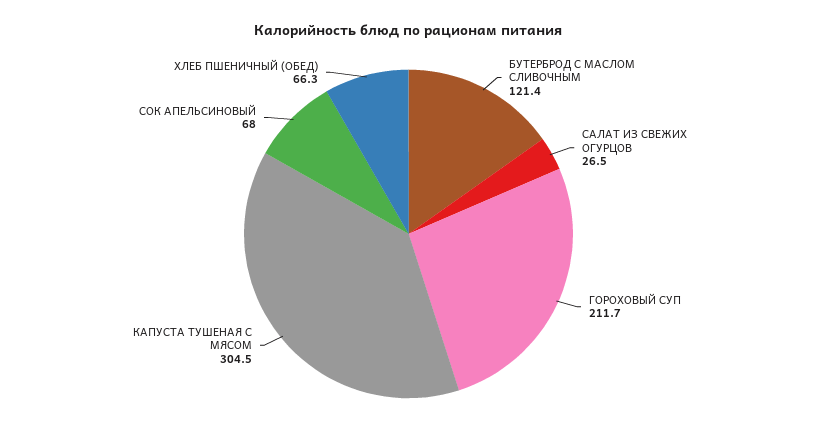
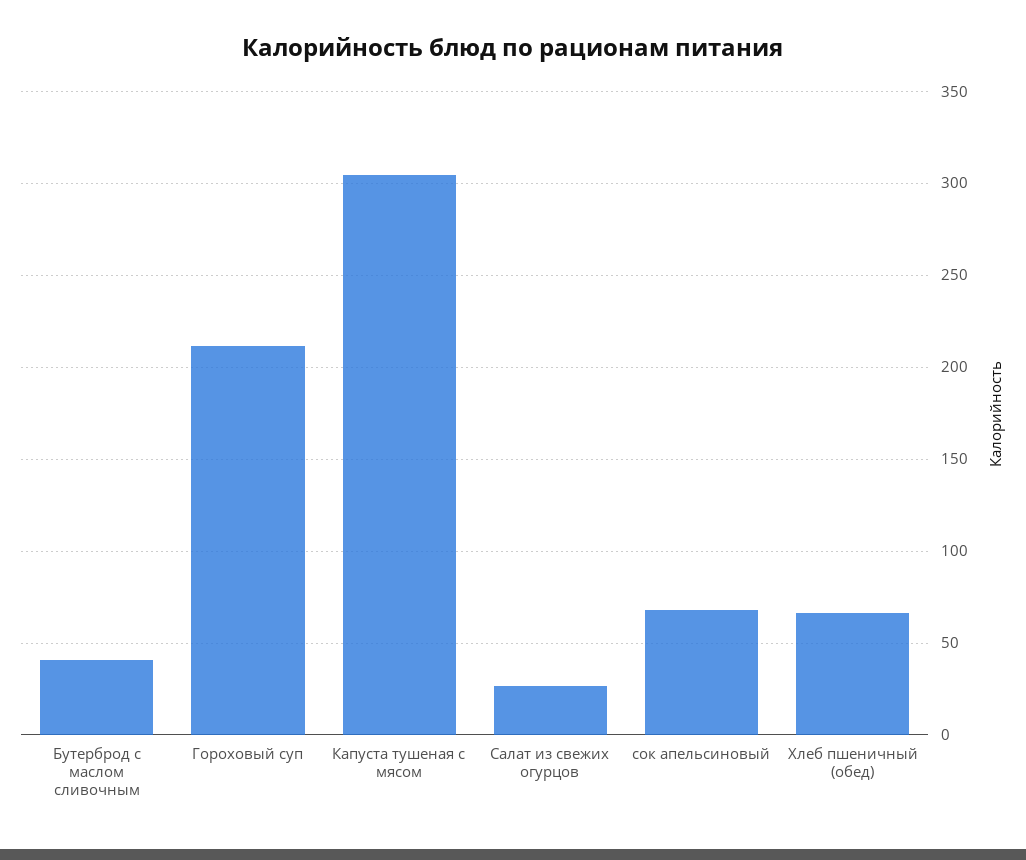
БУТЕРБРОД С МАСЛОМ СЛИВОЧНЫМ: 121.4 -> 40

